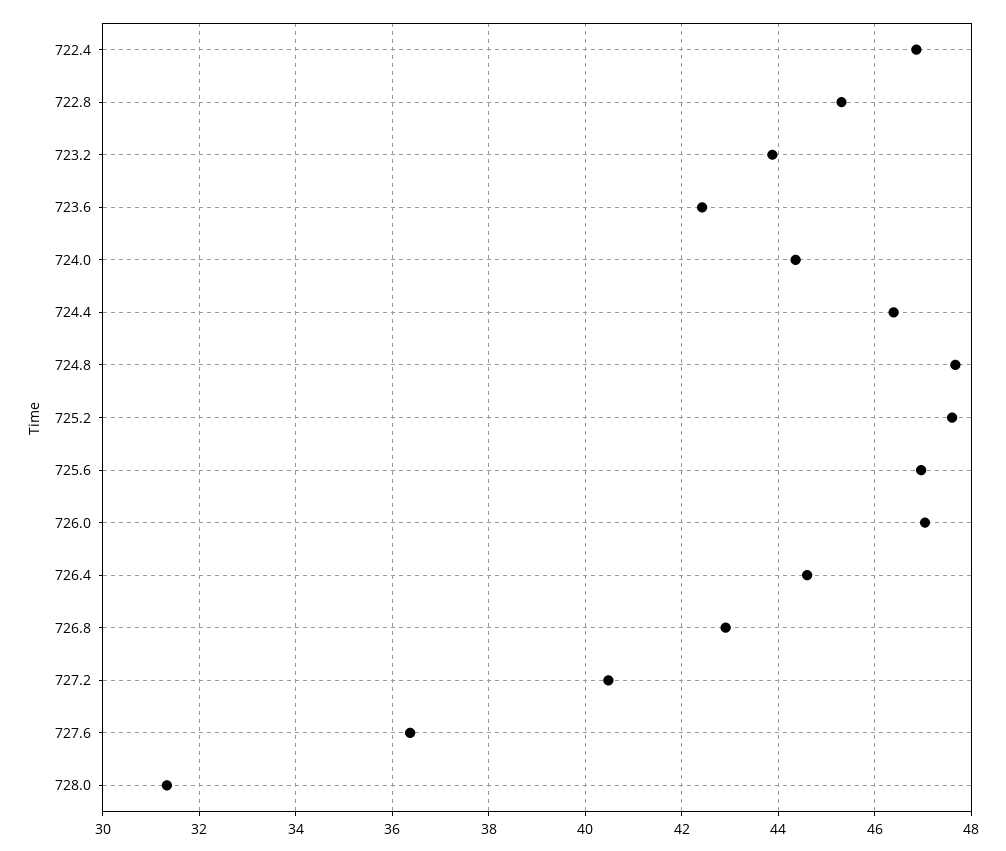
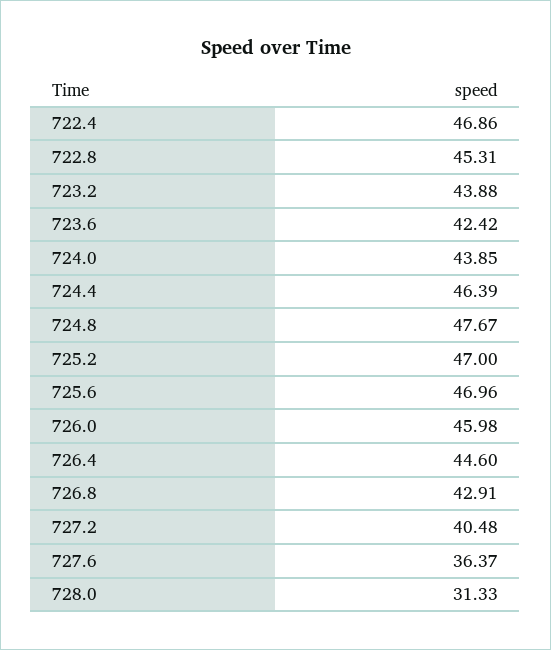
724.0: 44.4 -> 43.85
725.2: 47.6 -> 47
726.0: 47 -> 45.98

